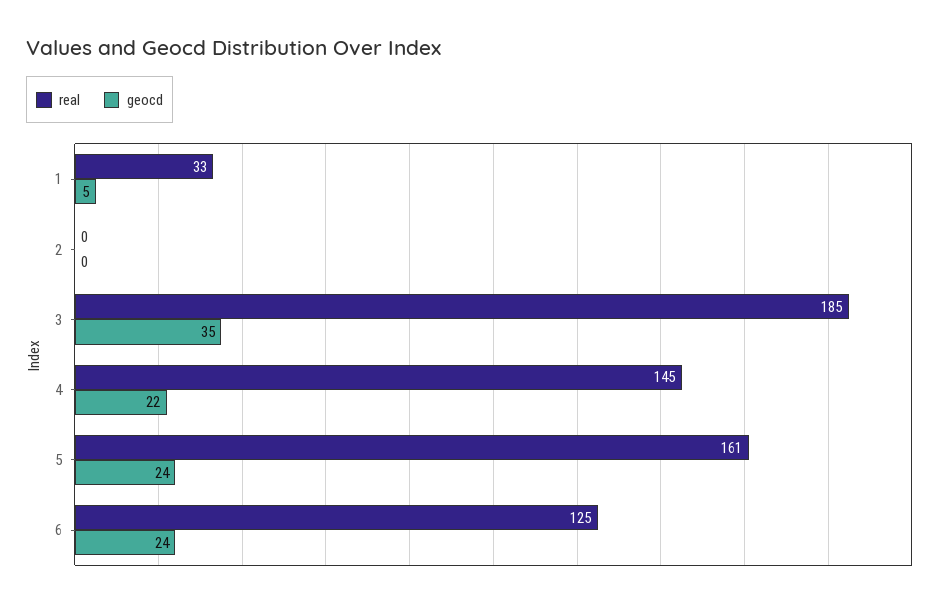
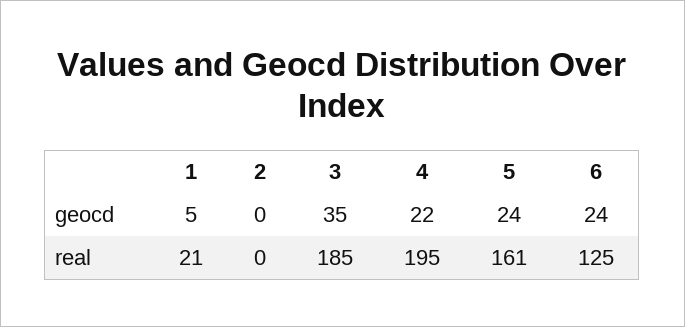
real, 1: 33 -> 21
real, 4: 145 -> 195

